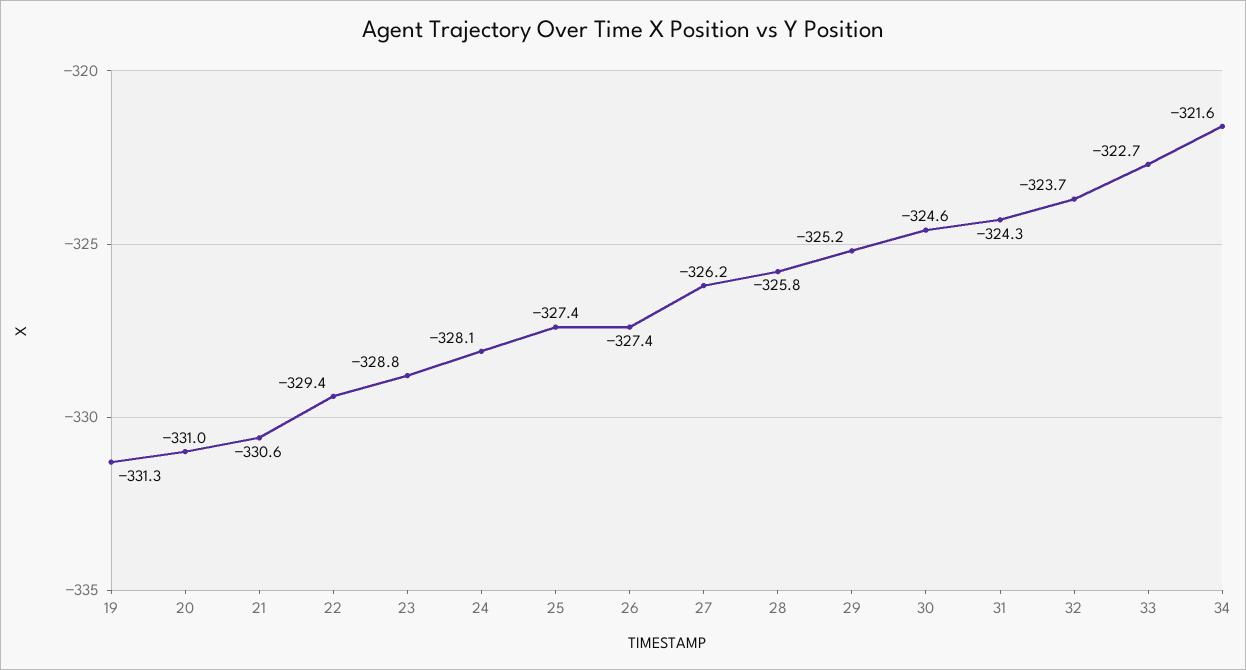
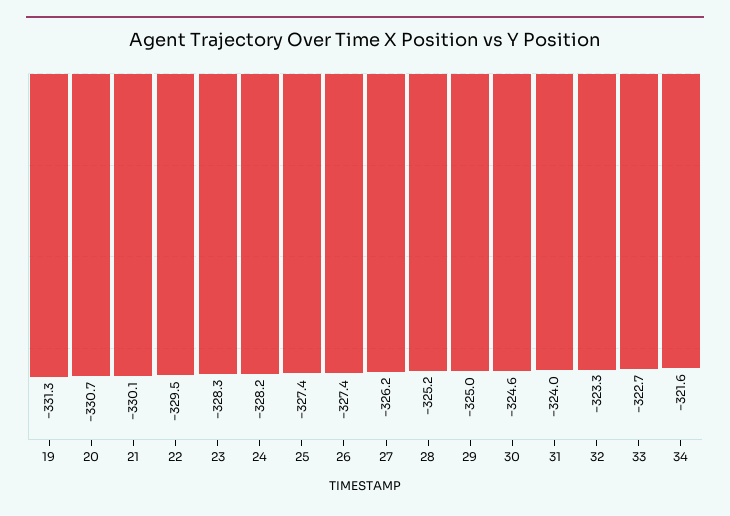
20: -331 -> -330.7
21: -330.6 -> -330.1
22: -329.4 -> -329.5
23: -328.8 -> -328.3
24: -328.1 -> -328.2
28: -325.8 -> -325.2
29: -325.2 -> -325
31: -324.3 -> -324
32: -323.7 -> -323.3

